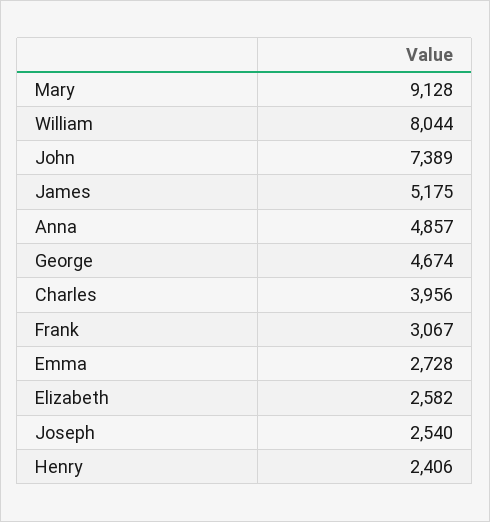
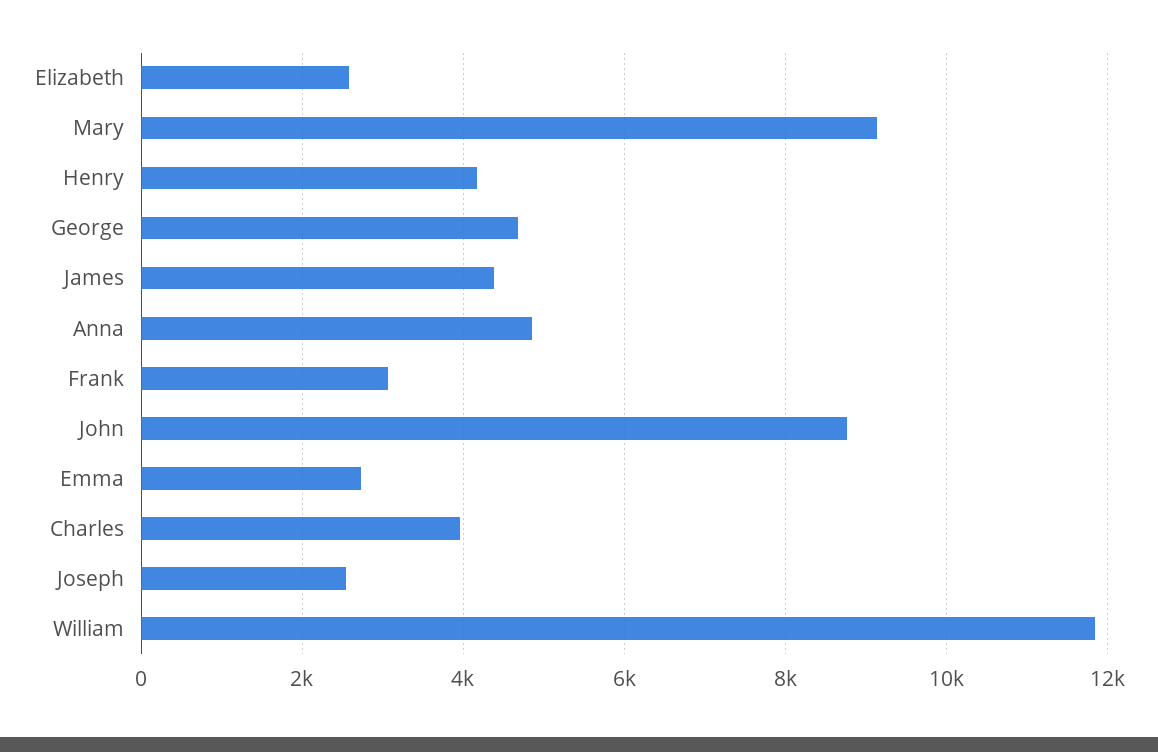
William: 8044 -> 11800
John: 7389 -> 8800
James: 5175 -> 4400
Henry: 2406 -> 4200

